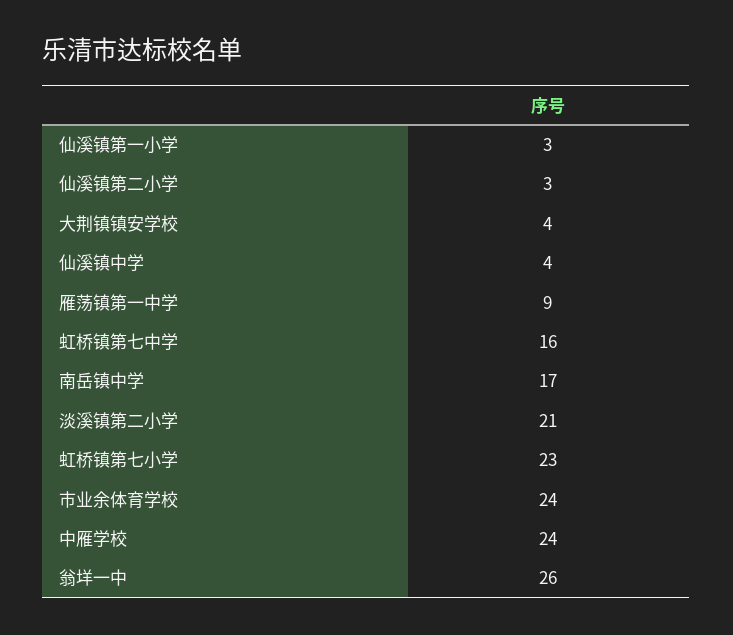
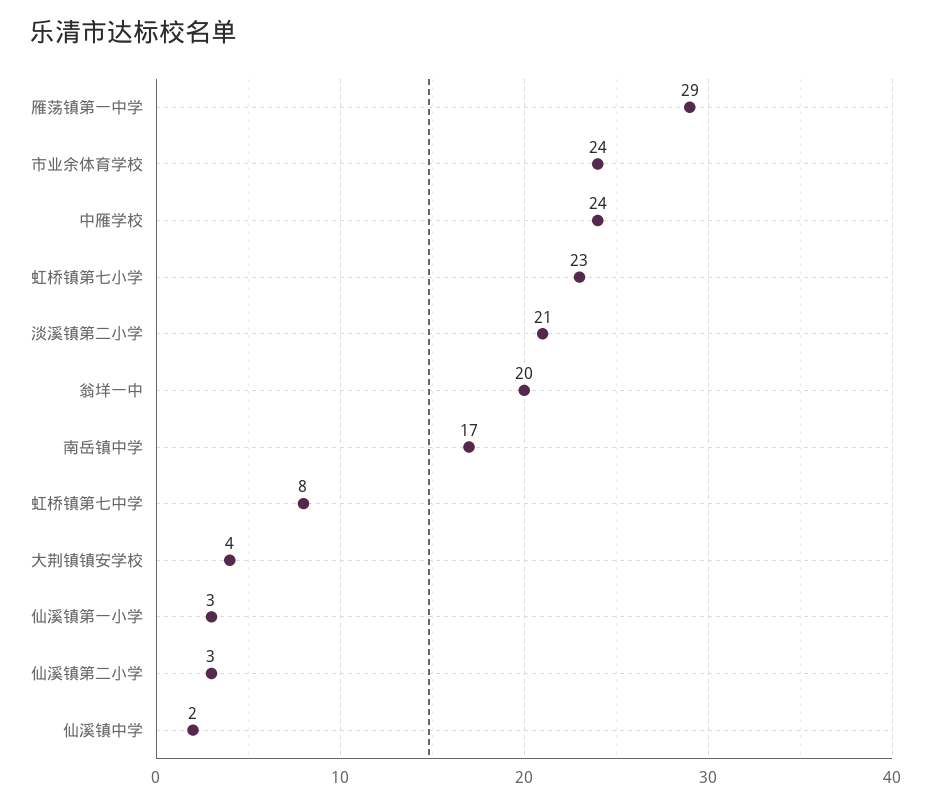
仙溪镇中学: 4 -> 2
雁荡镇第一中学: 9 -> 29
虹桥镇第七中学: 16 -> 8
翁垟一中: 26 -> 20

